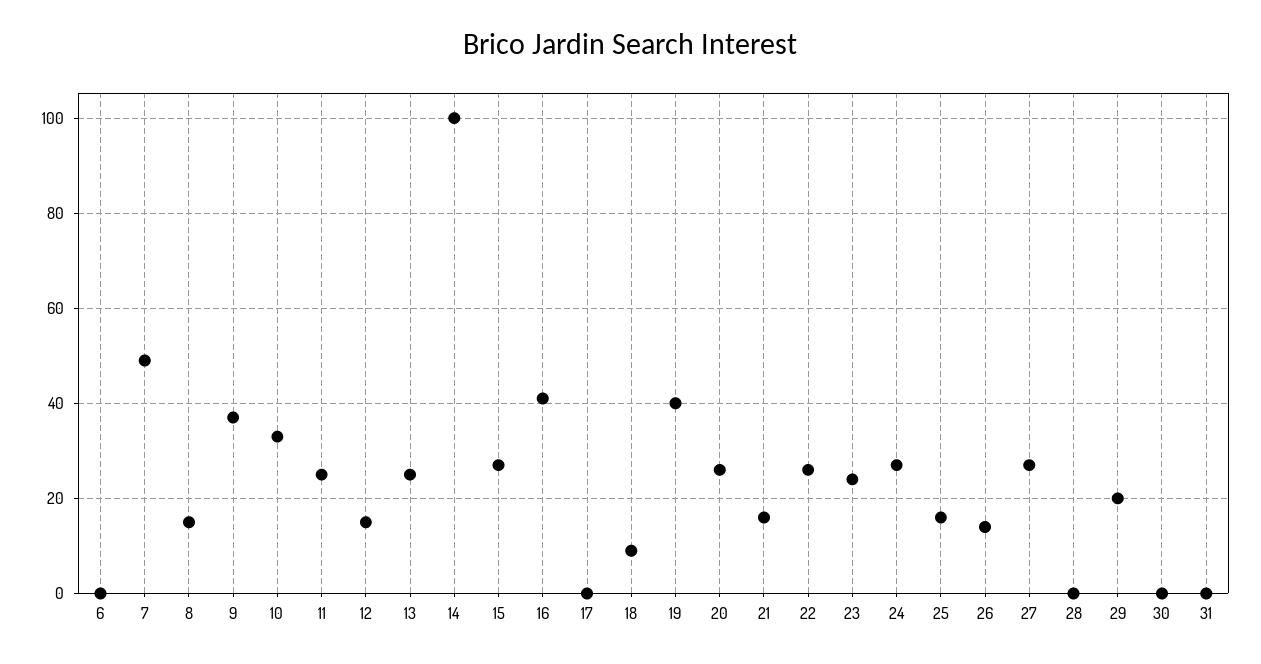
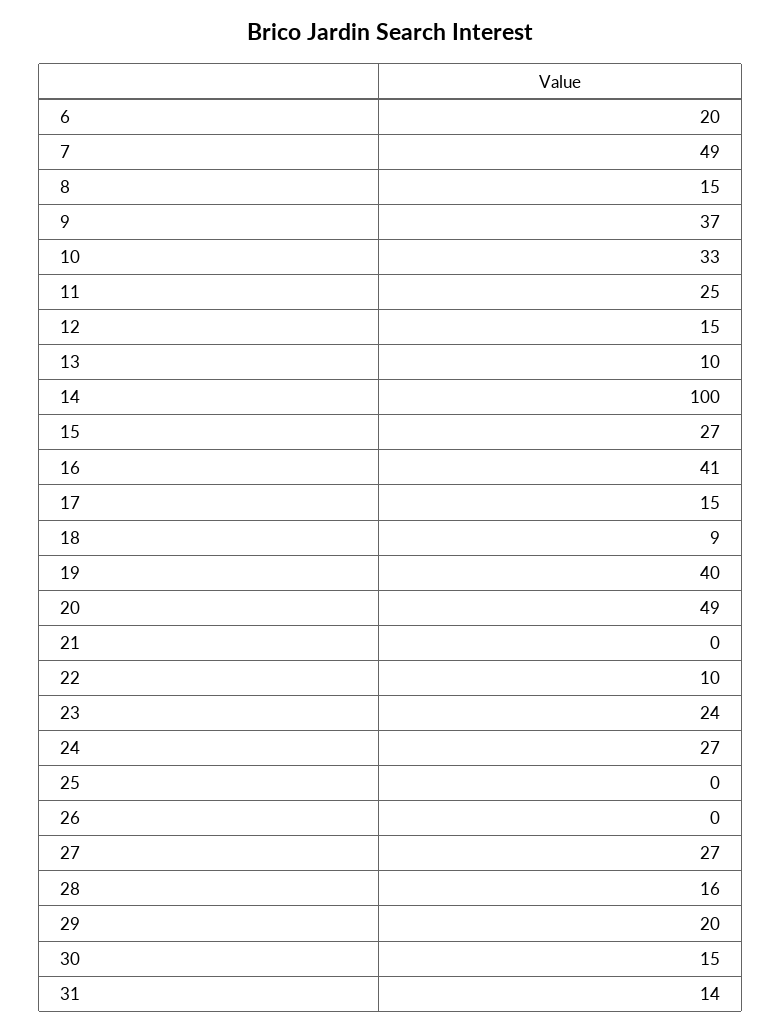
6: 0 -> 20
13: 25 -> 10
17: 0 -> 15
20: 25 -> 49
21: 15 -> 0
22: 25 -> 10
25: 15 -> 0
26: 15 -> 0
28: 0 -> 16
30: 0 -> 15
31: 0 -> 14

